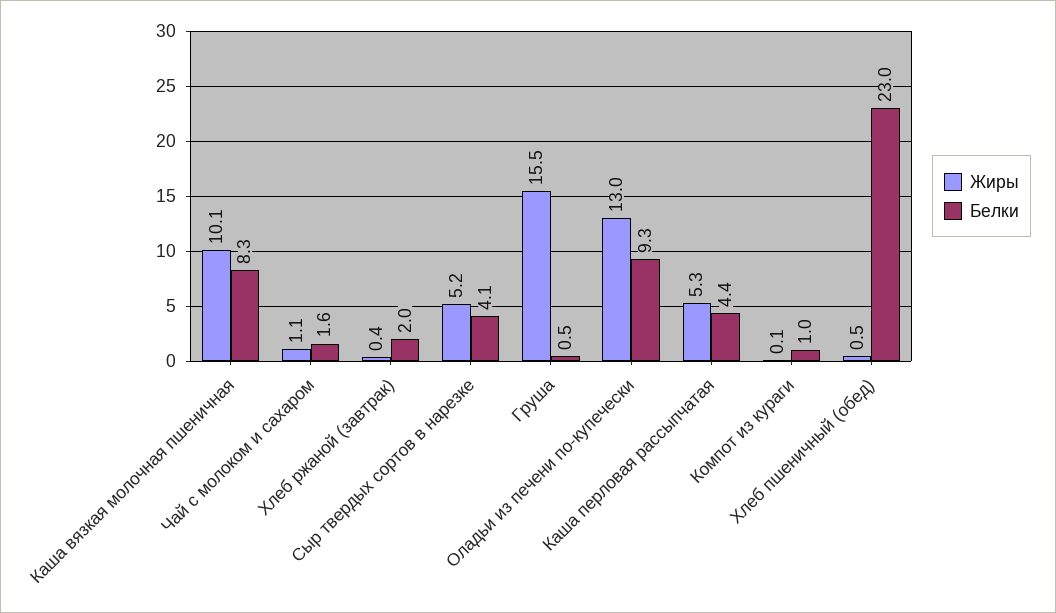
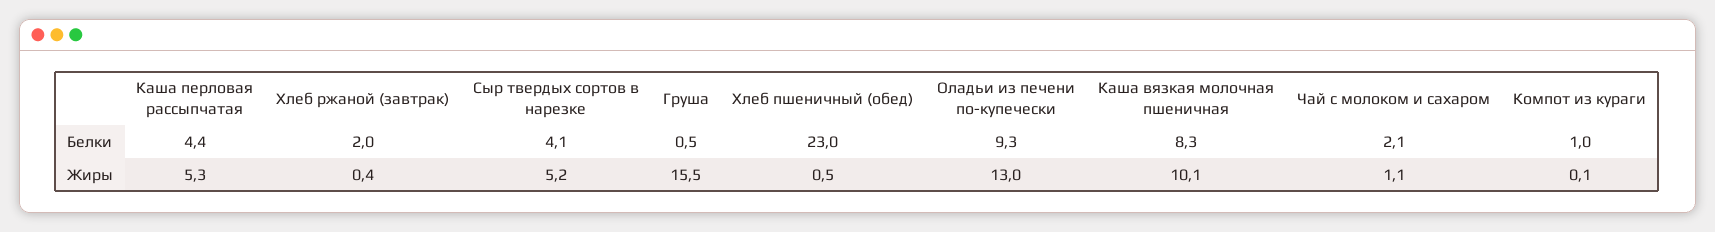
Белки, Чай с молоком и сахаром: 1.6 -> 2.1

